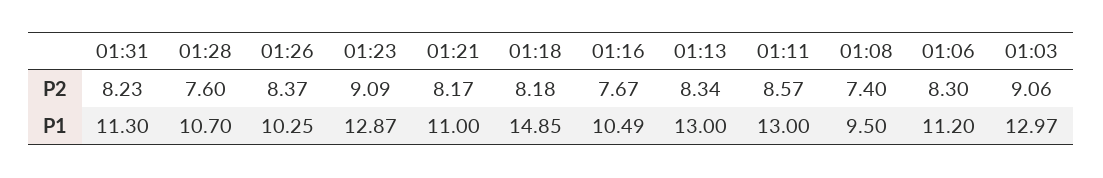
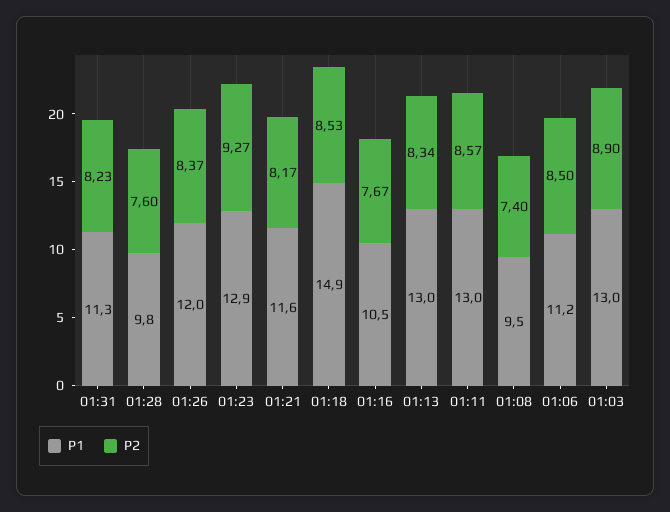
P2, 01:23: 9.09 -> 9.27
P2, 01:18: 8.18 -> 8.53
P2, 01:06: 8.3 -> 8.5
P2, 01:03: 9.06 -> 8.9
P1, 01:28: 10.7 -> 9.8
P1, 01:26: 10.25 -> 12
P1, 01:21: 11 -> 11.6

